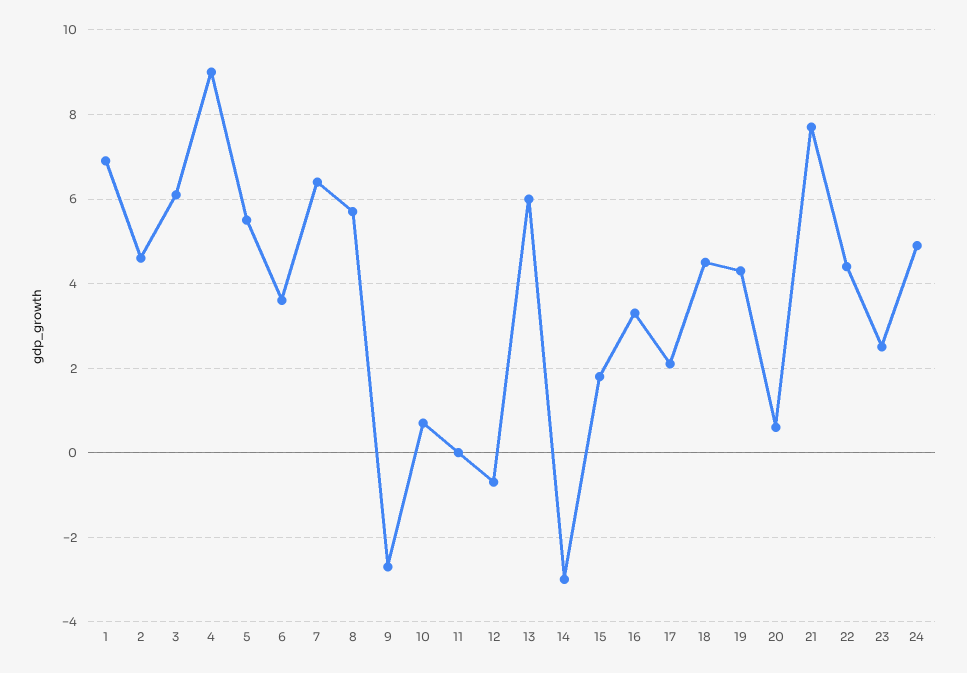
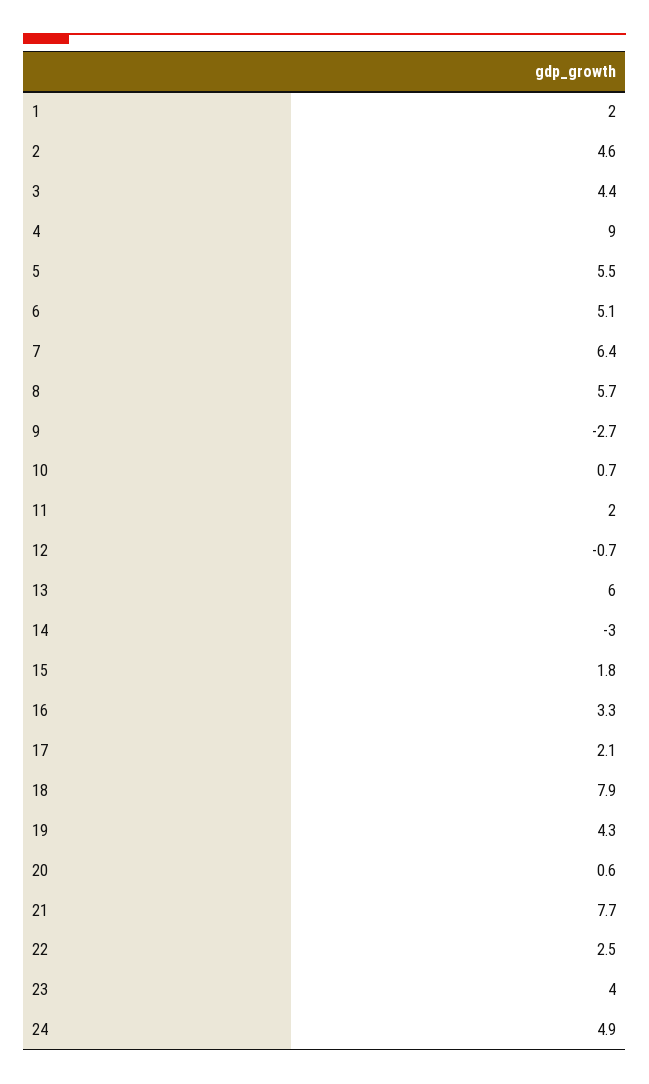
1: 7 -> 2
3: 6 -> 4.4
6: 3.5 -> 5.1
11: 0 -> 2
18: 4.5 -> 7.9
22: 4.5 -> 2.5
23: 2.5 -> 4

